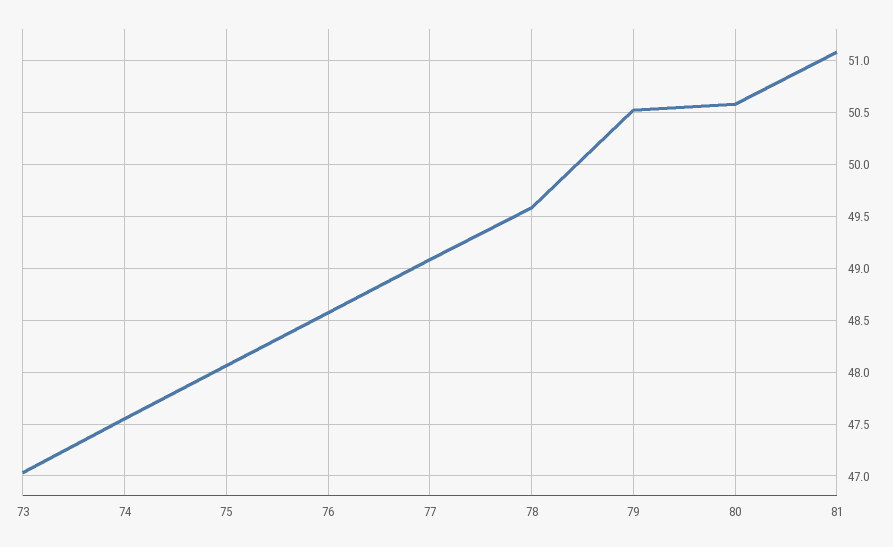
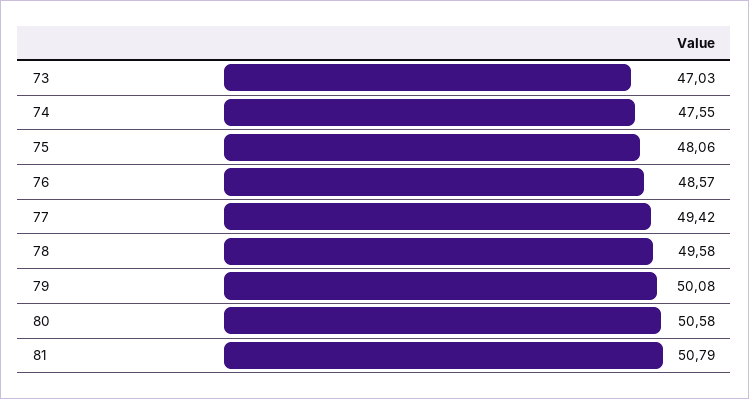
77: 49.1 -> 49.42
79: 50.5 -> 50.08
81: 51.1 -> 50.79

